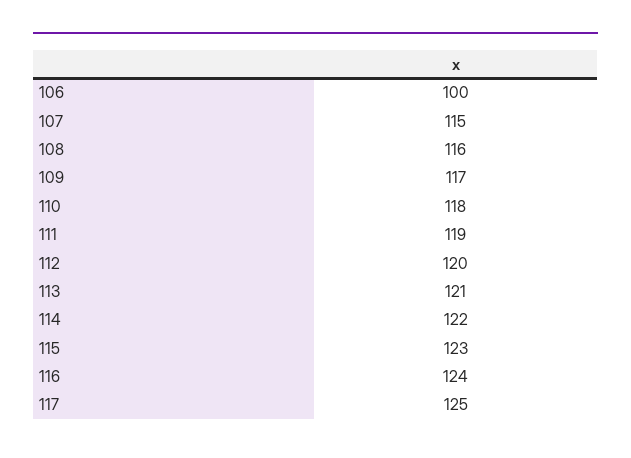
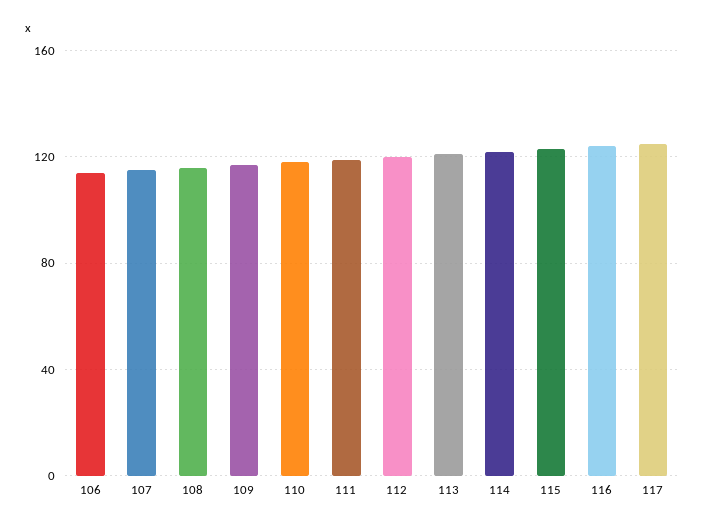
106: 100 -> 115

